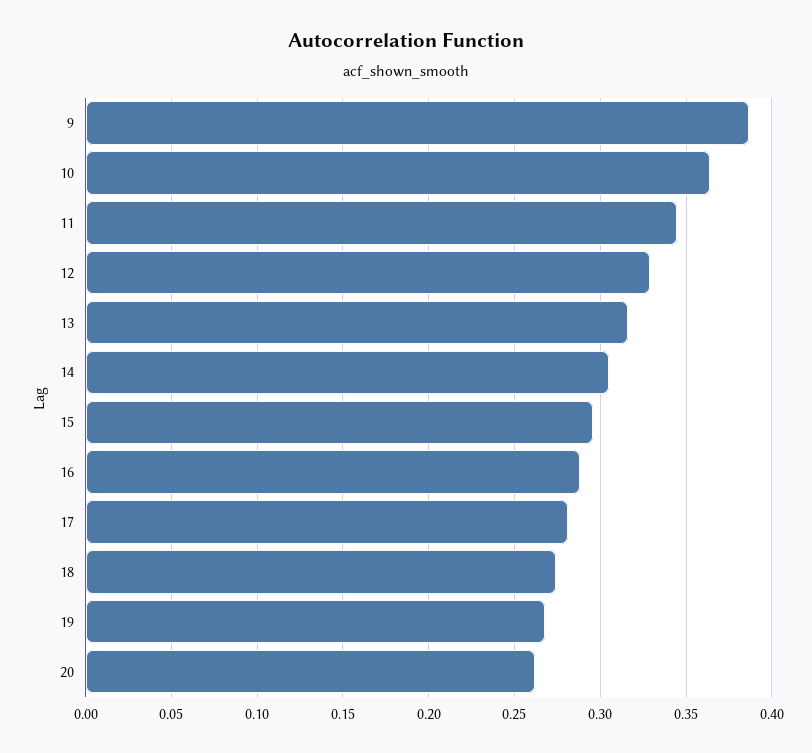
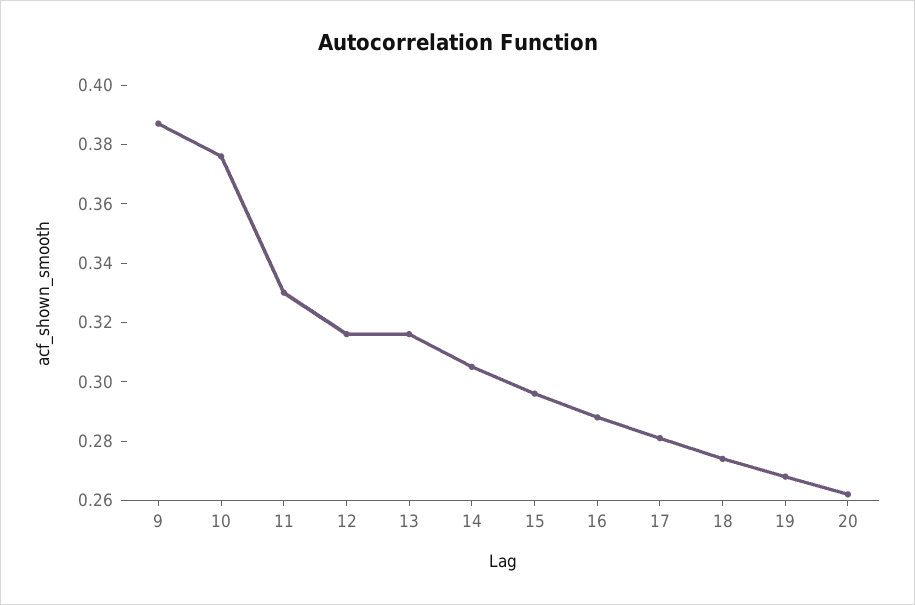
10: 0.365 -> 0.375
11: 0.345 -> 0.33
12: 0.33 -> 0.315

